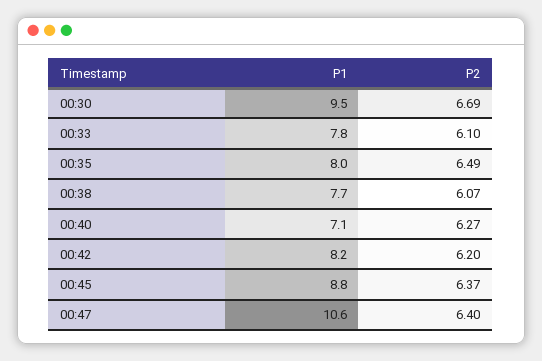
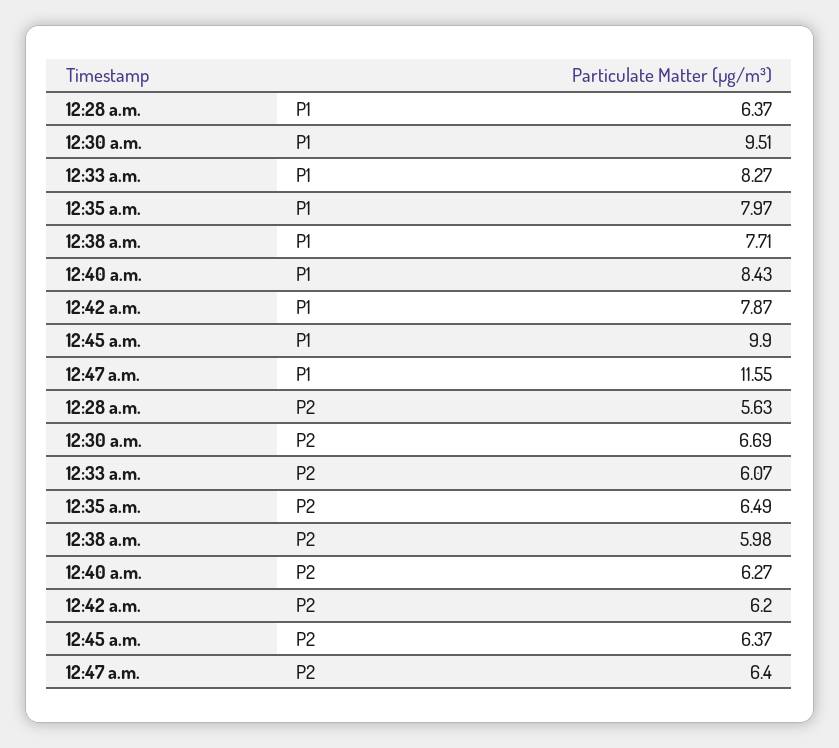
P1, 00:33: 7.8 -> 8.27
P2, 00:33: 6.1 -> 6.07
P2, 00:38: 6.07 -> 5.98
P1, 00:40: 7.1 -> 8.43
P1, 00:42: 8.2 -> 7.87
P1, 00:45: 8.8 -> 9.9
P1, 00:47: 10.6 -> 11.55
P1, 12:28 a.m.: none -> 6.37
P2, 12:28 a.m.: none -> 5.63

